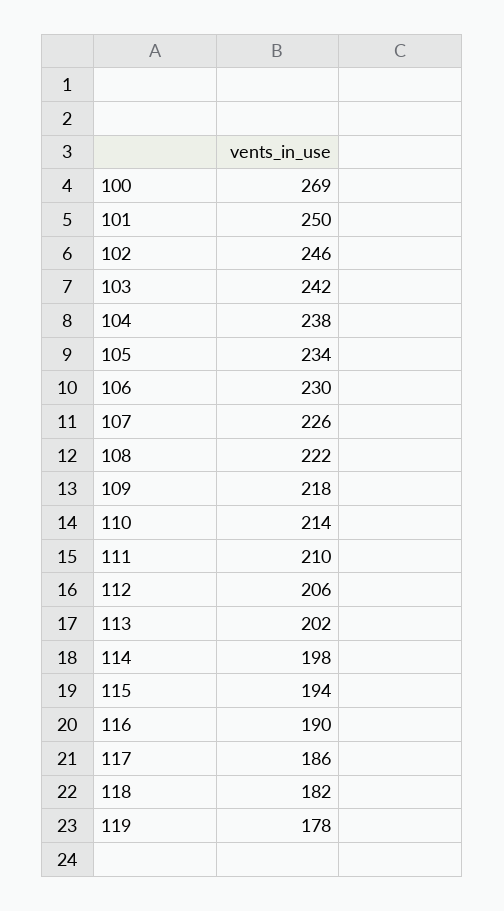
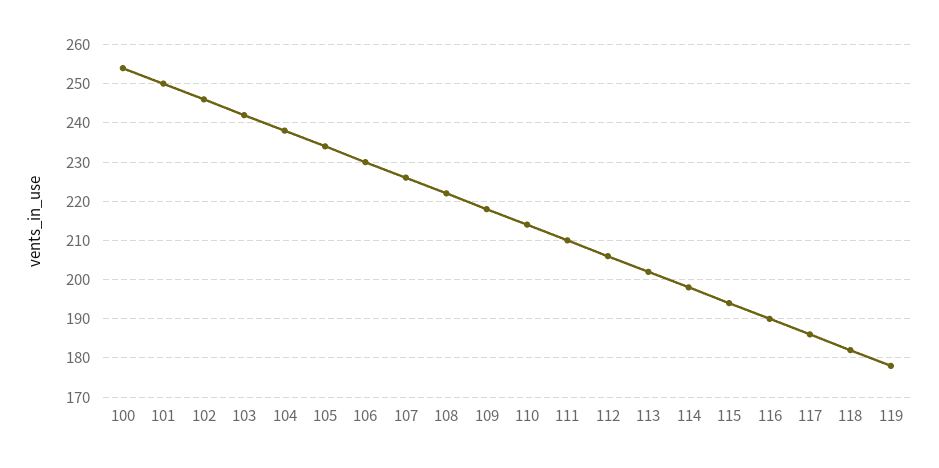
100: 269 -> 255

